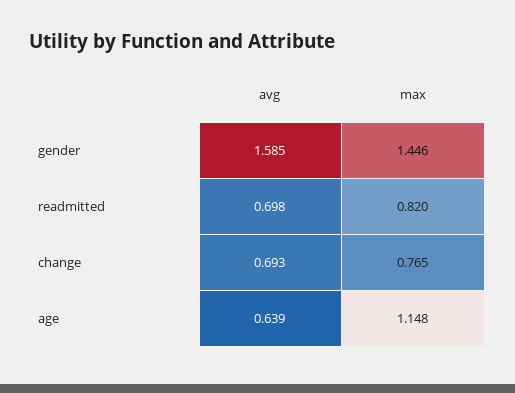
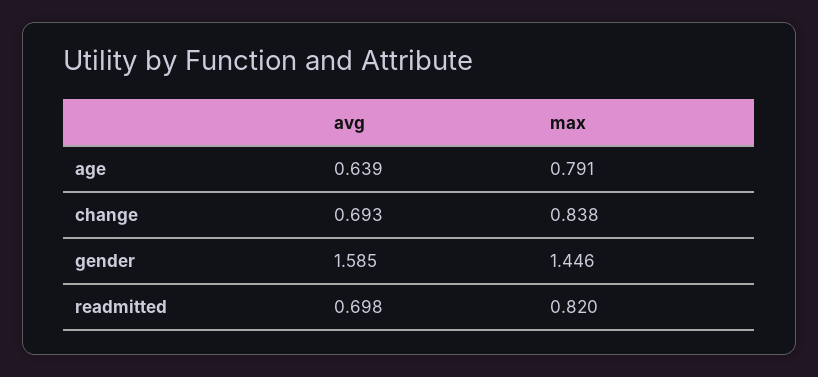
max, change: 0.765 -> 0.838
max, age: 1.148 -> 0.791

